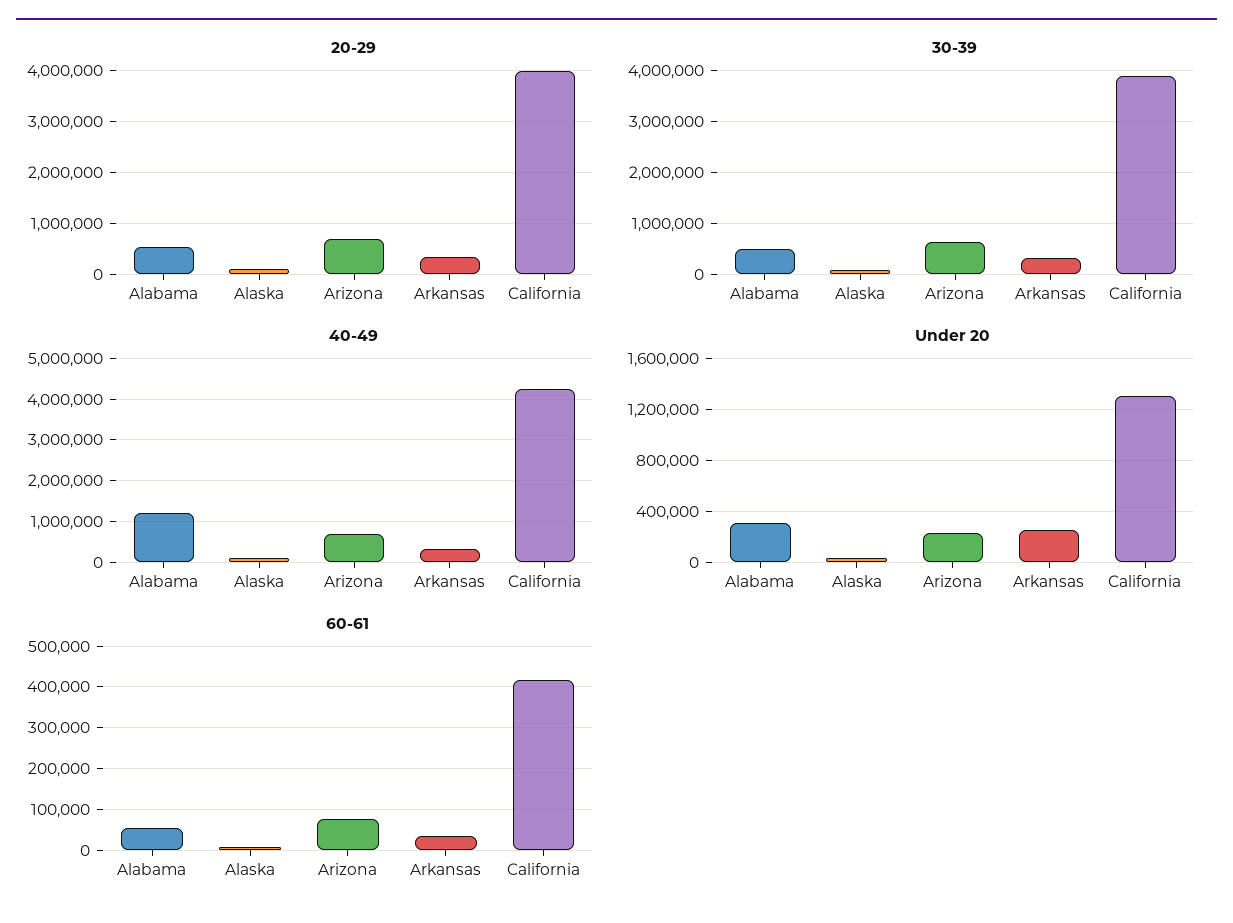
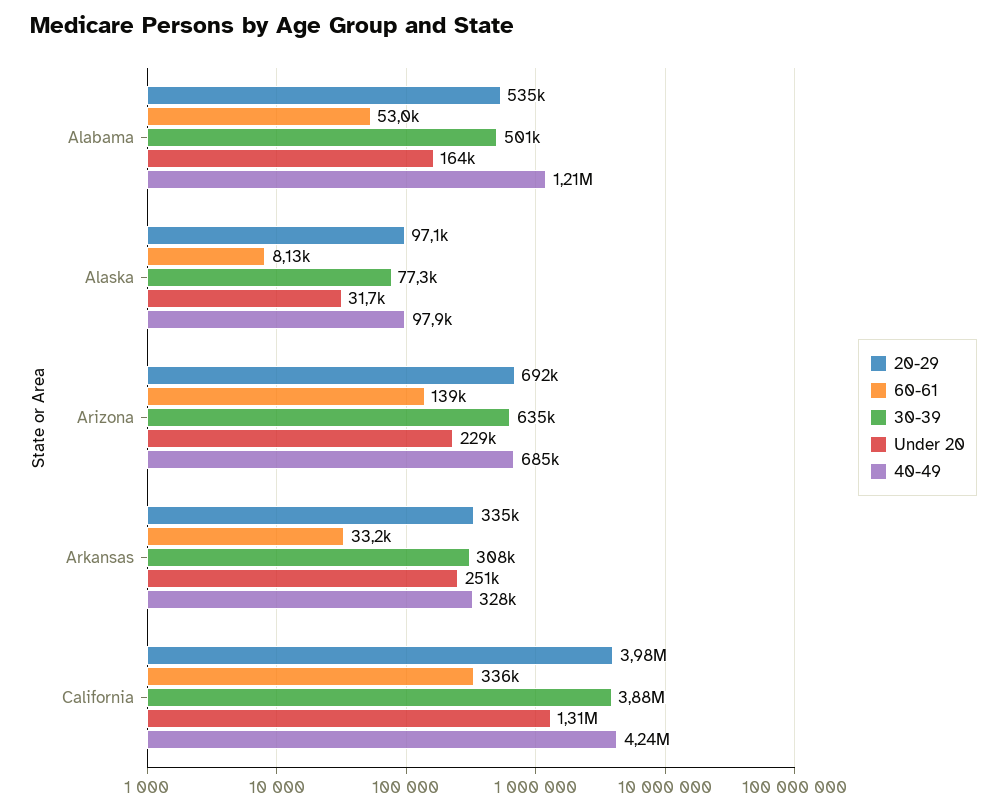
Under 20, Alabama: 300000 -> 164000
60-61, Arizona: 80000 -> 139000
60-61, California: 420000 -> 336000

